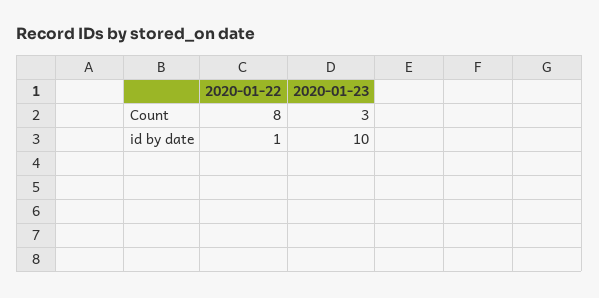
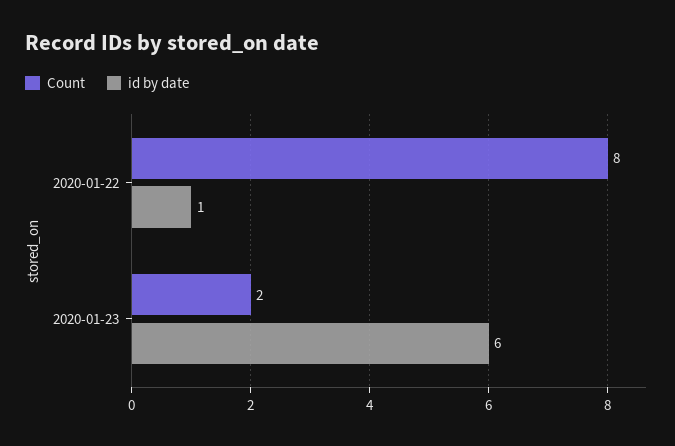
Count, 2020-01-23: 3 -> 2
id by date, 2020-01-23: 10 -> 6

